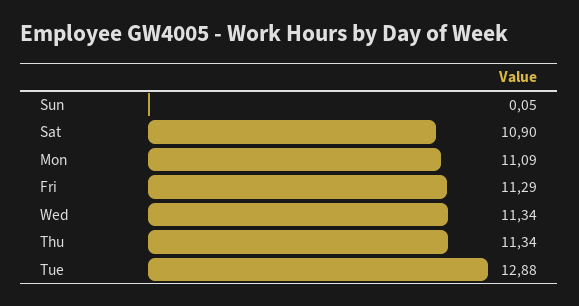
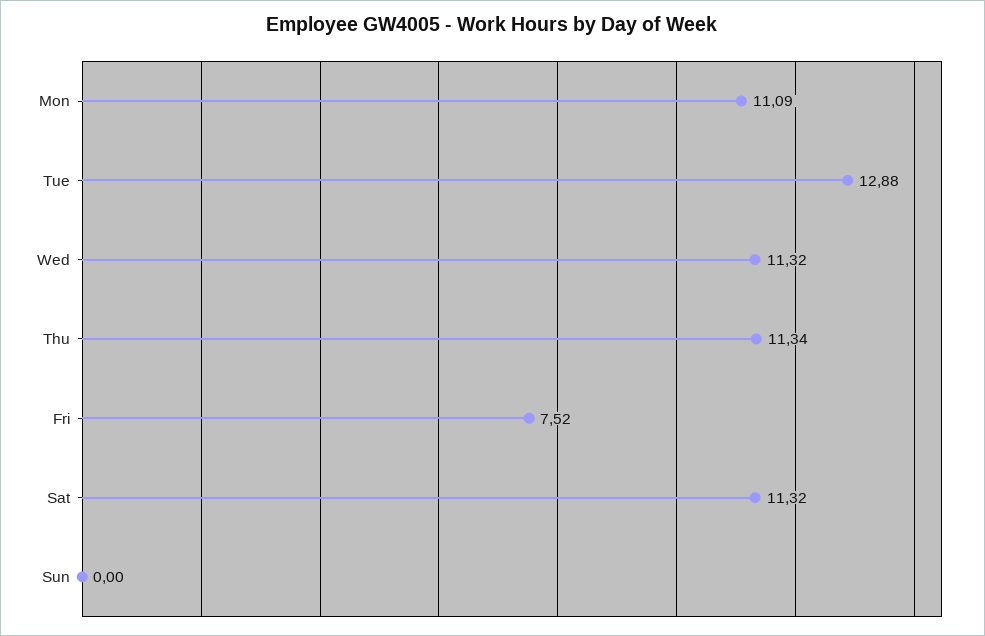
Sun: 0.05 -> 0
Sat: 10.9 -> 11.32
Fri: 11.29 -> 7.52
Wed: 11.34 -> 11.32

